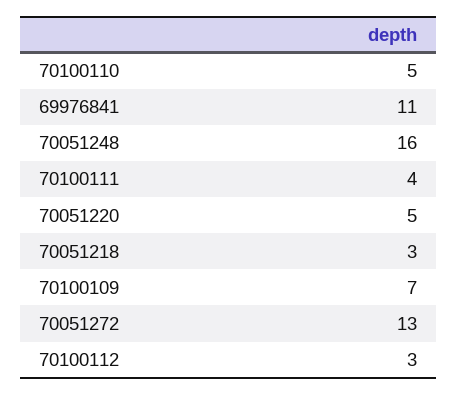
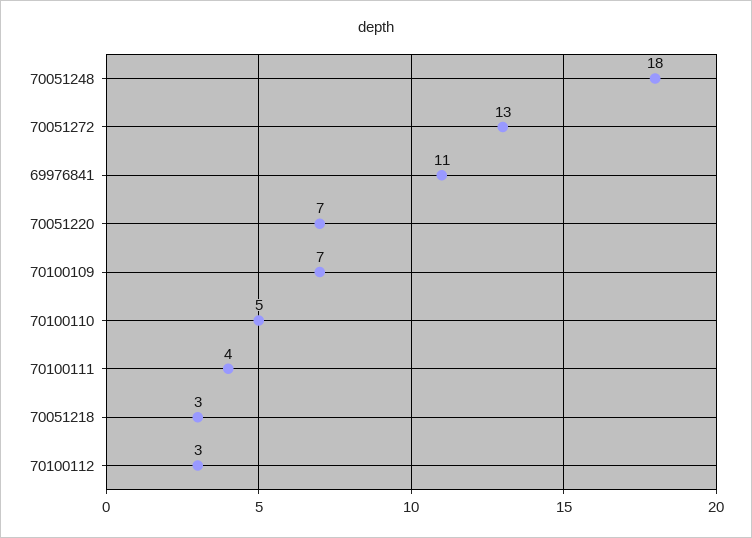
70051248: 16 -> 18
70051220: 5 -> 7

